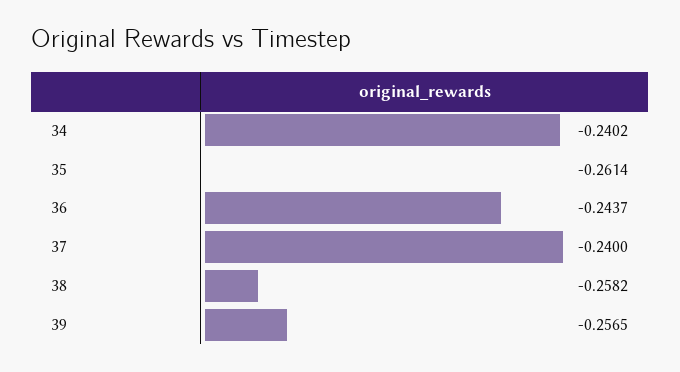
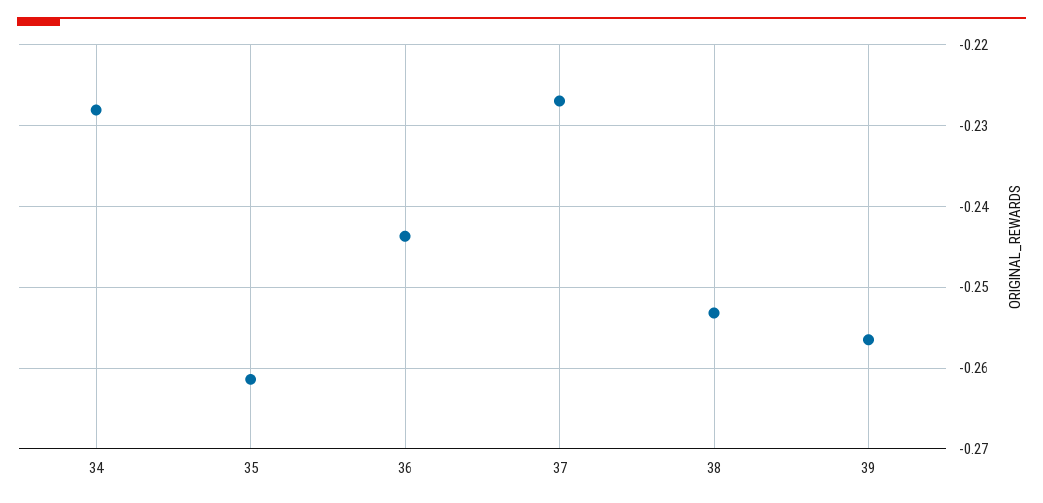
34: -0.2402 -> -0.228
37: -0.24 -> -0.227
38: -0.2582 -> -0.253

